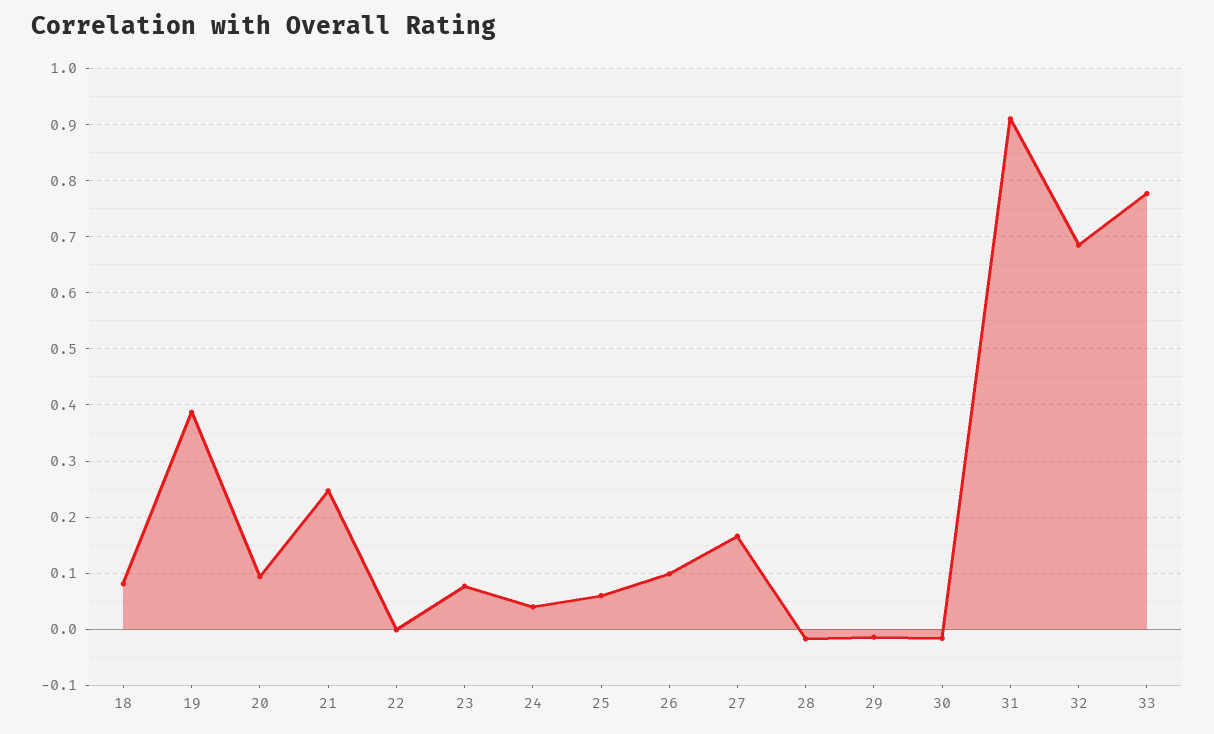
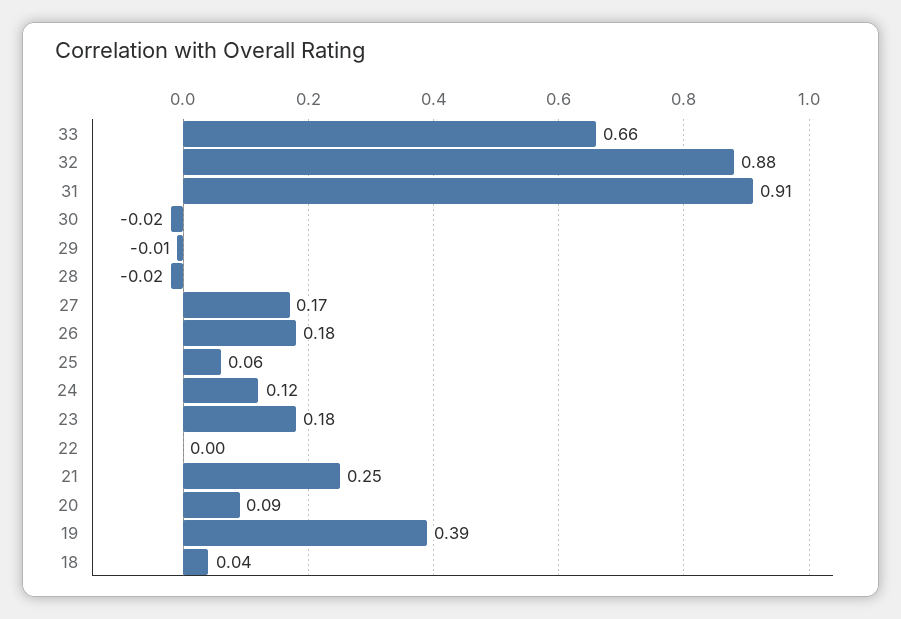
18: 0.08 -> 0.04
23: 0.08 -> 0.18
24: 0.04 -> 0.12
26: 0.1 -> 0.18
32: 0.68 -> 0.88
33: 0.78 -> 0.66

